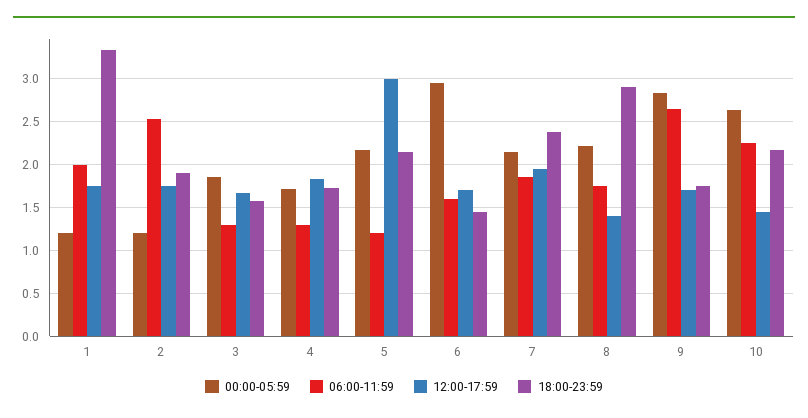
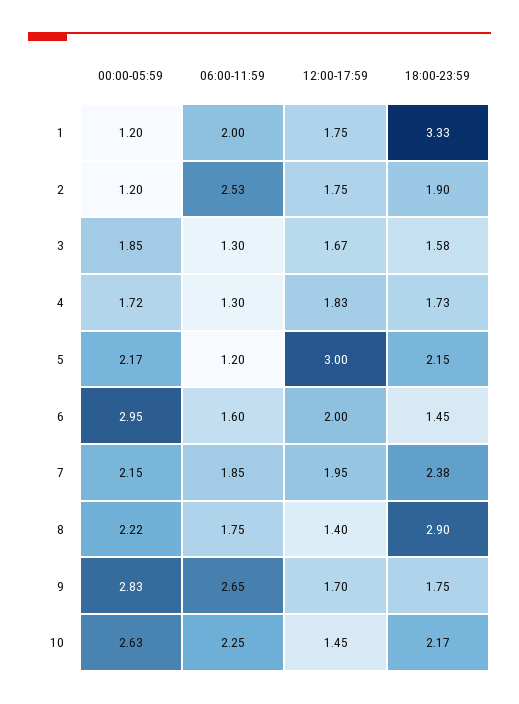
12:00-17:59, 6: 1.7 -> 2

